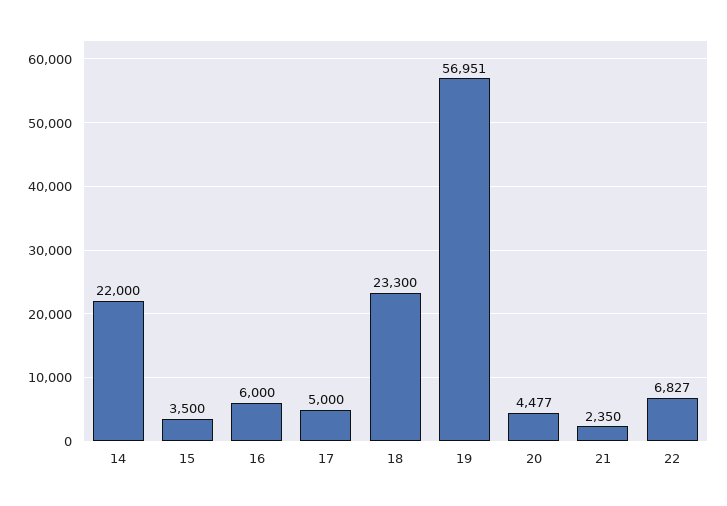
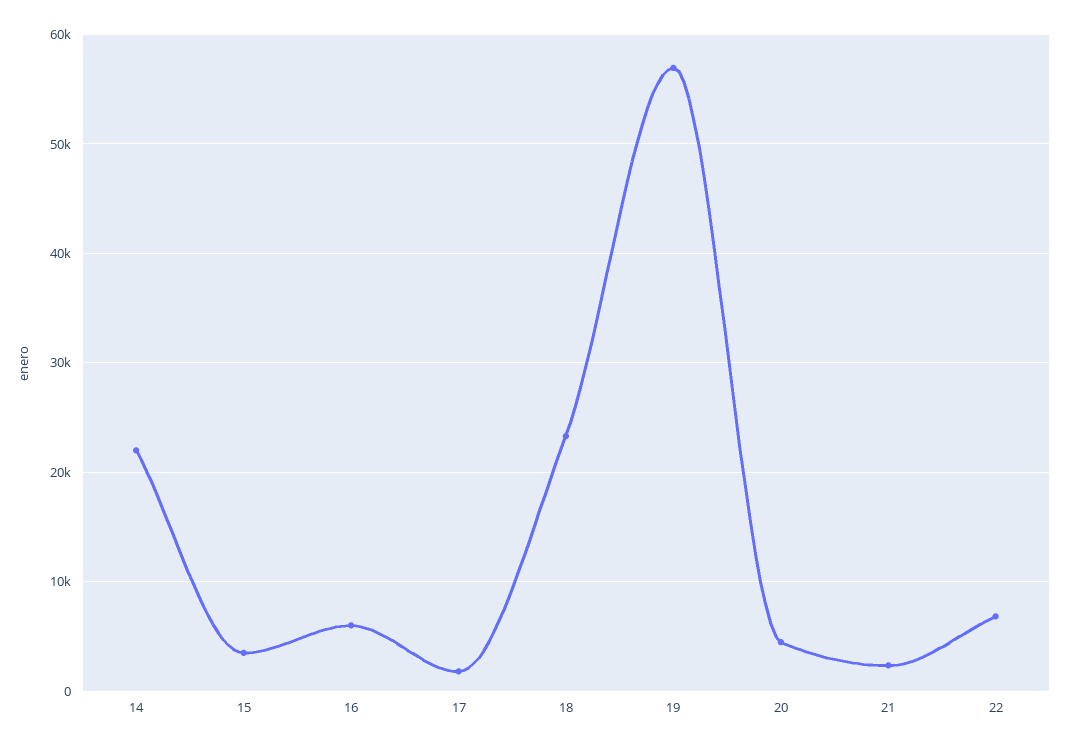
17: 5000 -> 2000

